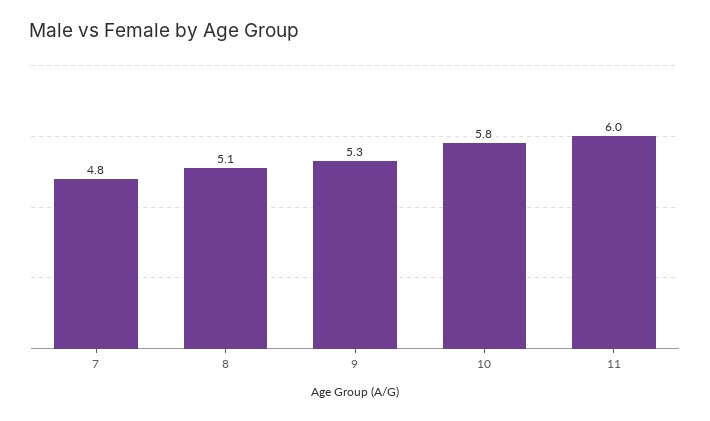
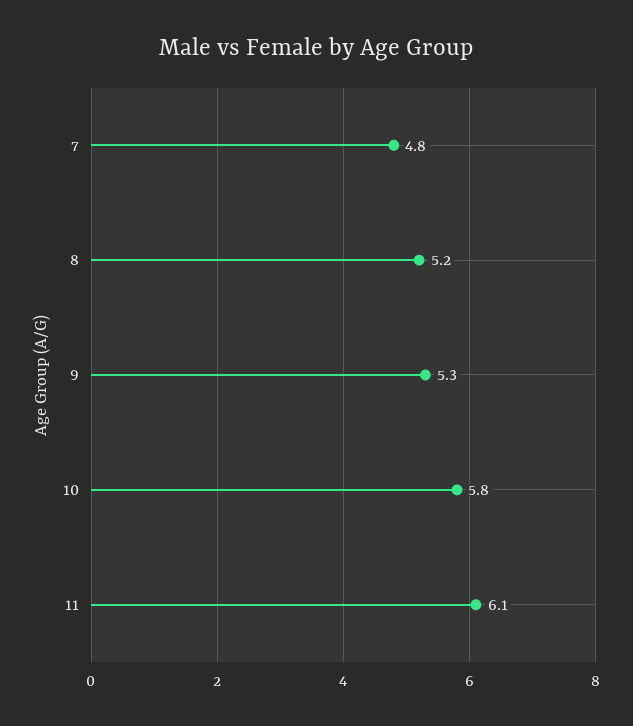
8: 5.1 -> 5.2
11: 6 -> 6.1

